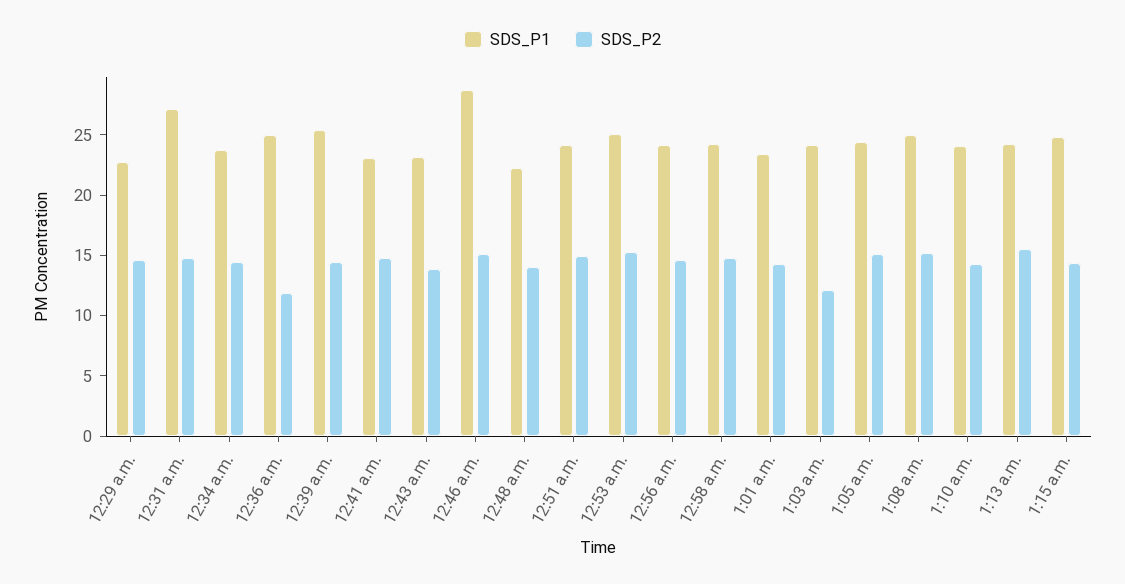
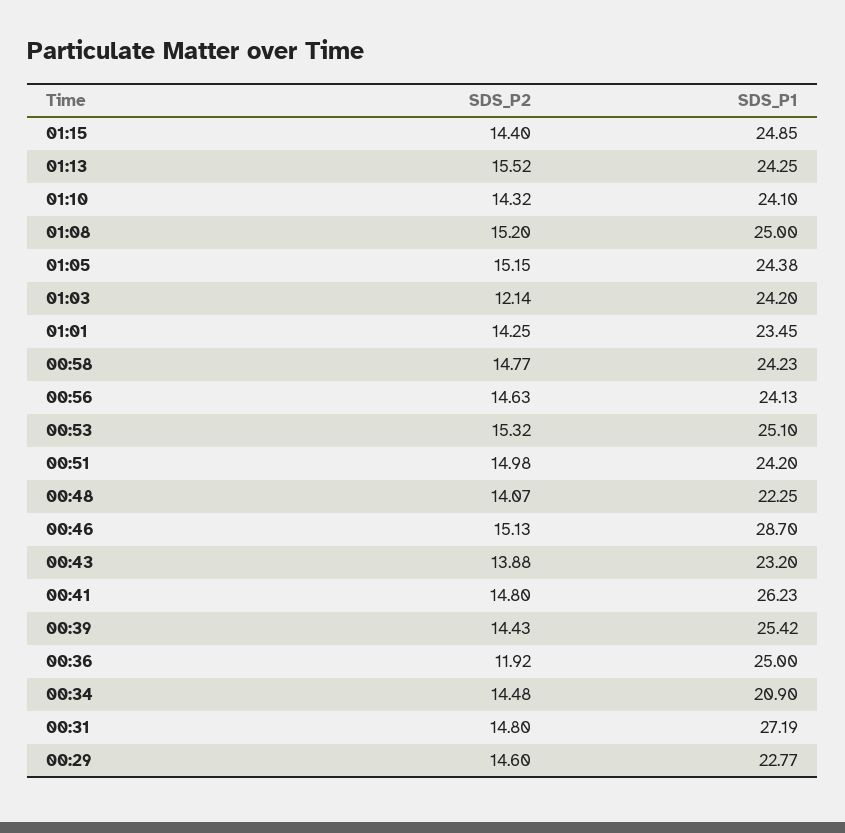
SDS_P1, 12:34 a.m.: 24 -> 20.9
SDS_P1, 12:41 a.m.: 23 -> 26.23

